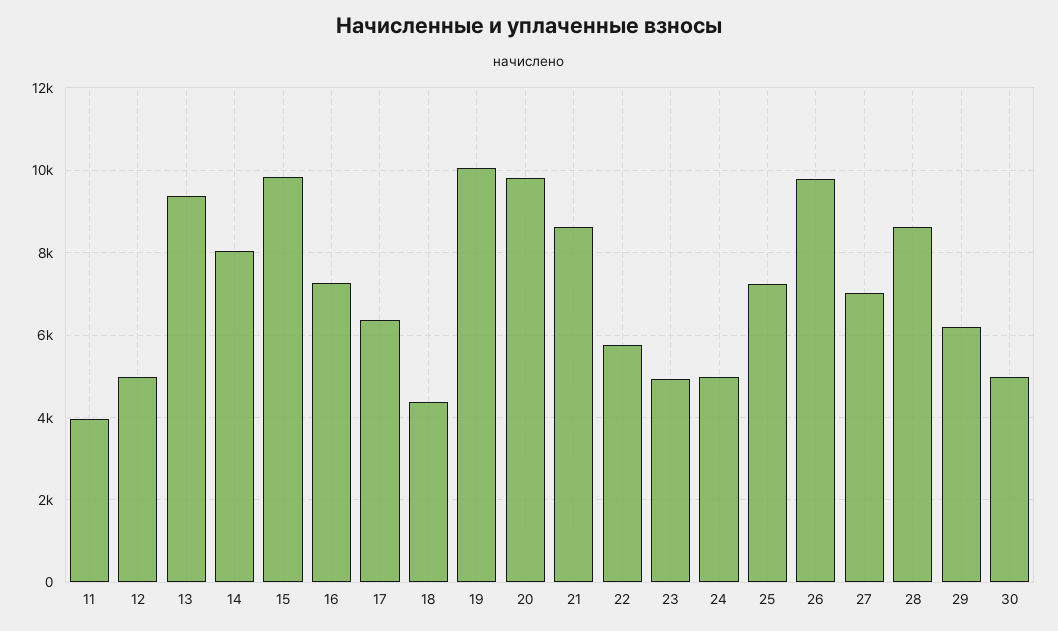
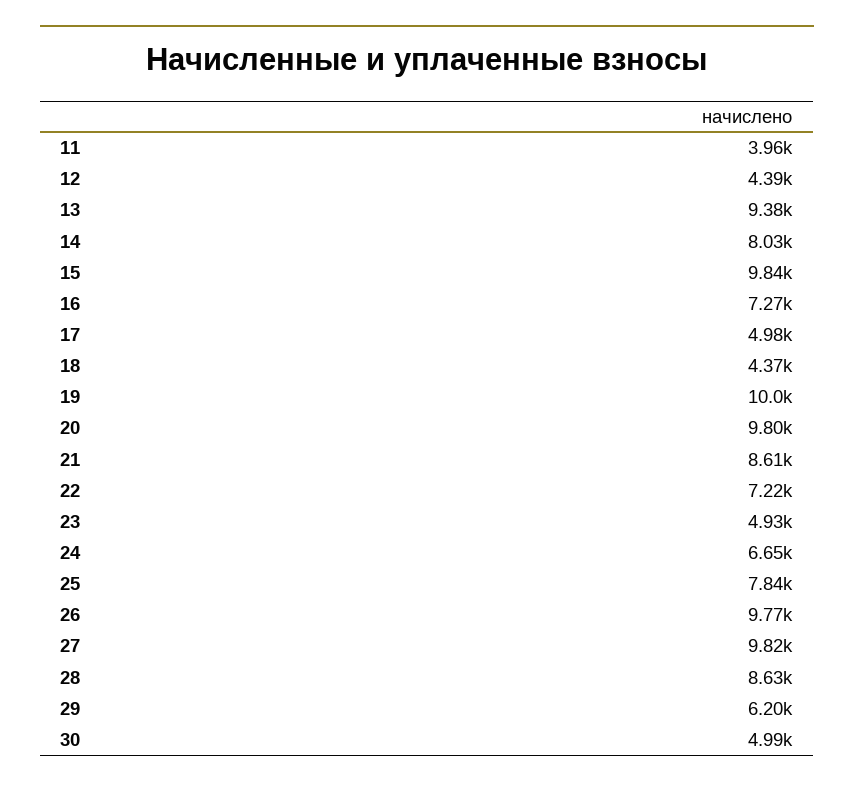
12: 5000 -> 4390
17: 6400 -> 4980
22: 5800 -> 7220
24: 5000 -> 6650
25: 7200 -> 7840
27: 7000 -> 9820

